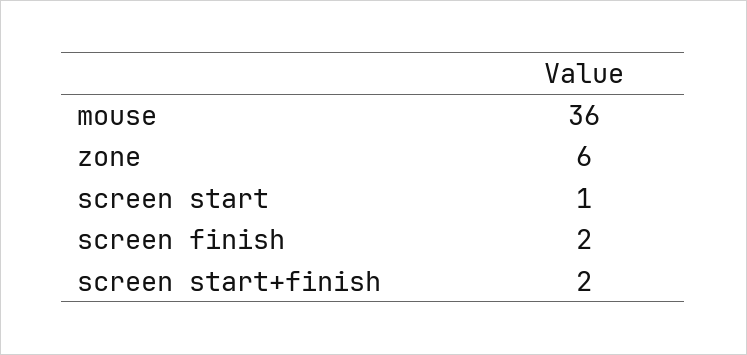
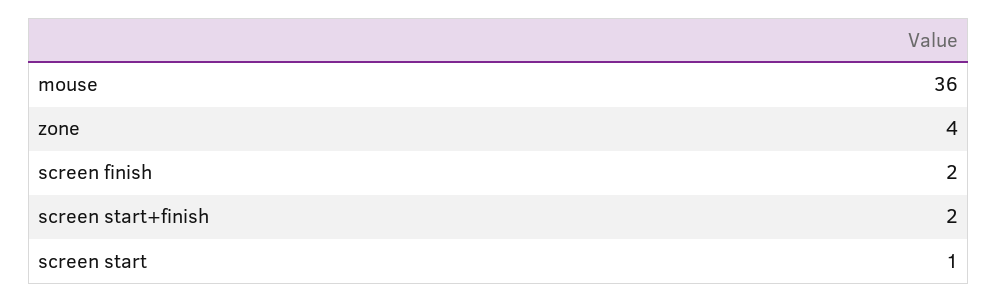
zone: 6 -> 4

